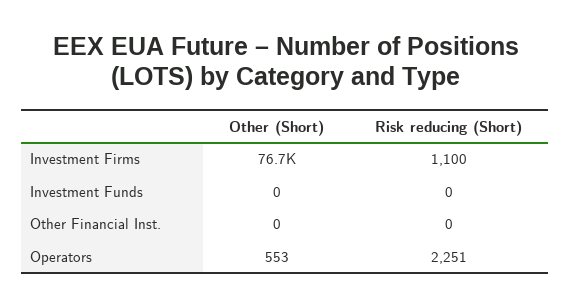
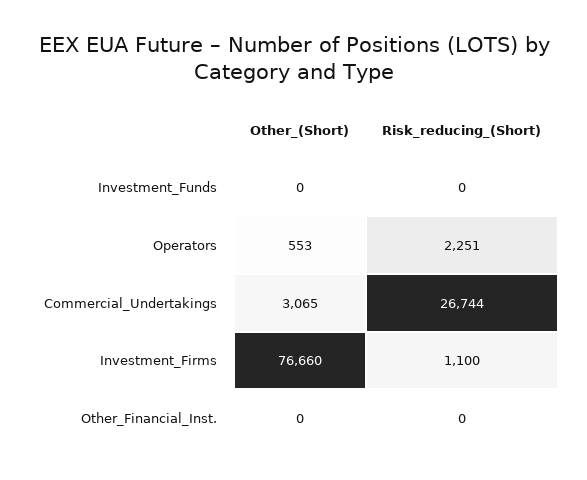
Other (Short), Commercial_Undertakings: none -> 3065
Risk reducing (Short), Commercial_Undertakings: none -> 26744

